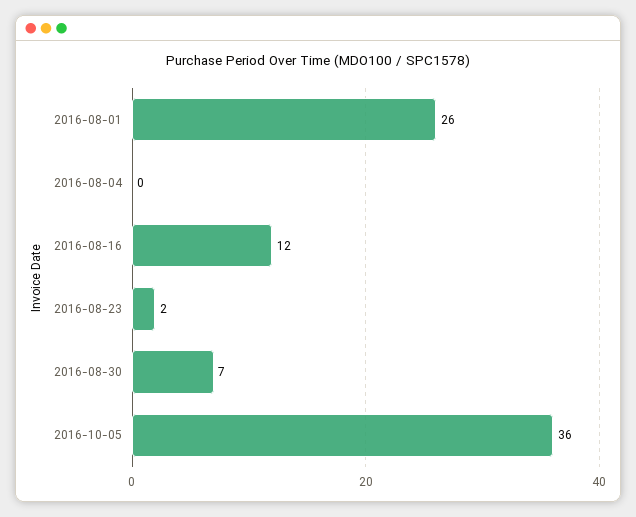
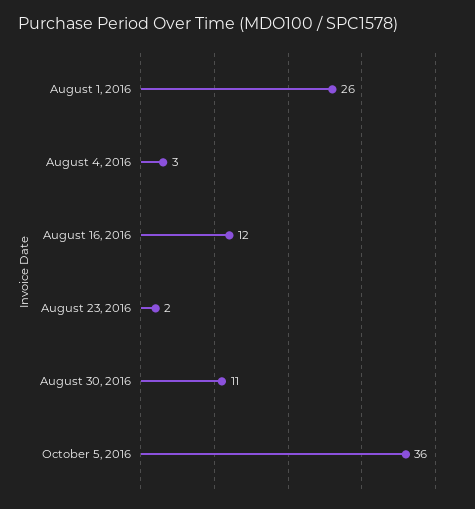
2016-08-04: 0 -> 3
2016-08-30: 7 -> 11

